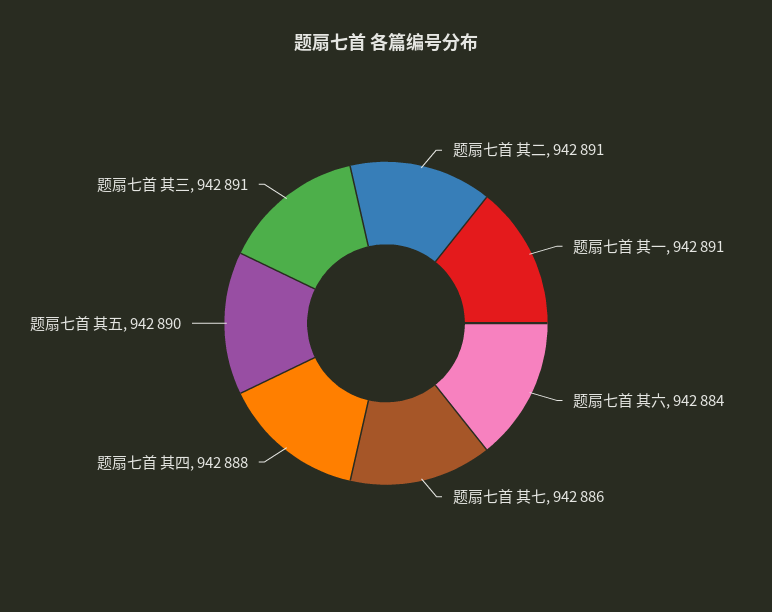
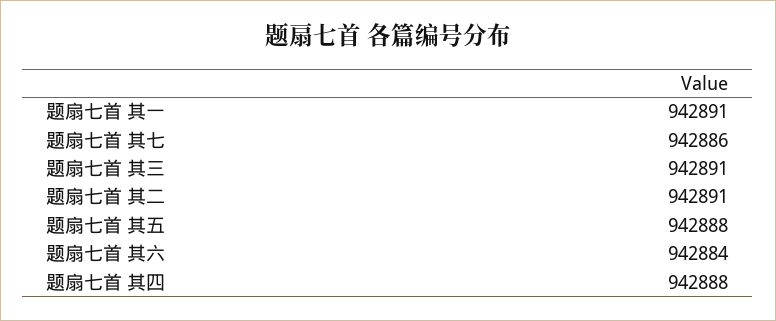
题扇七首 其五: 942890 -> 942888

